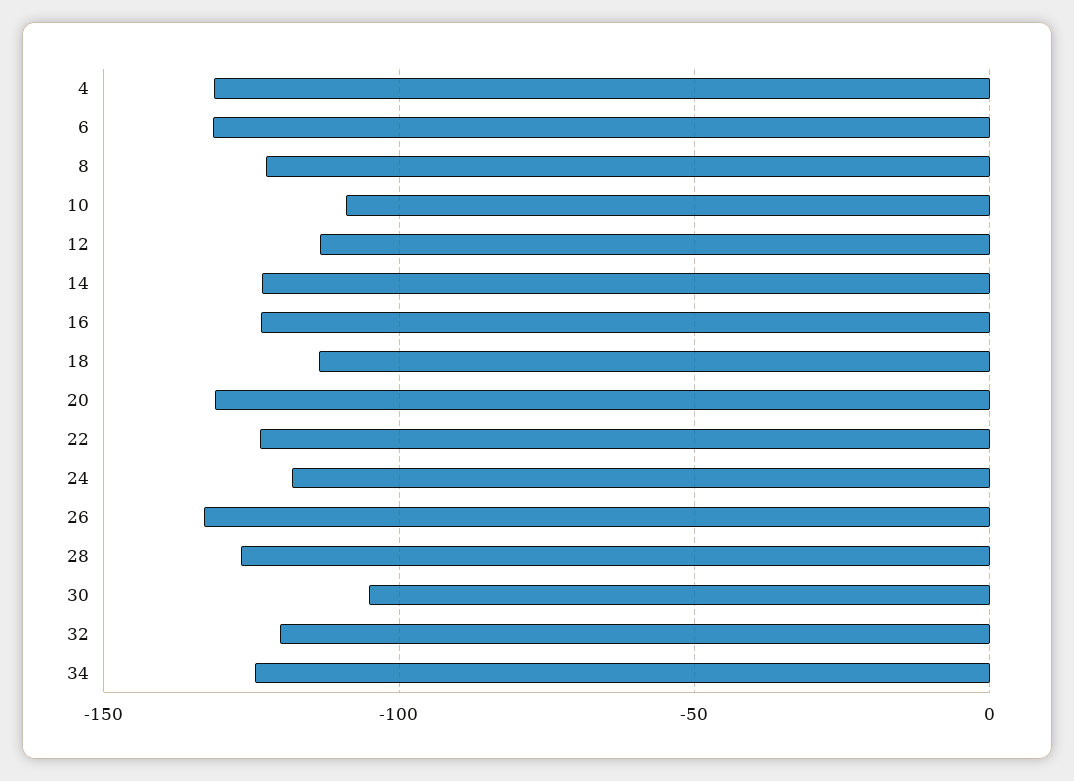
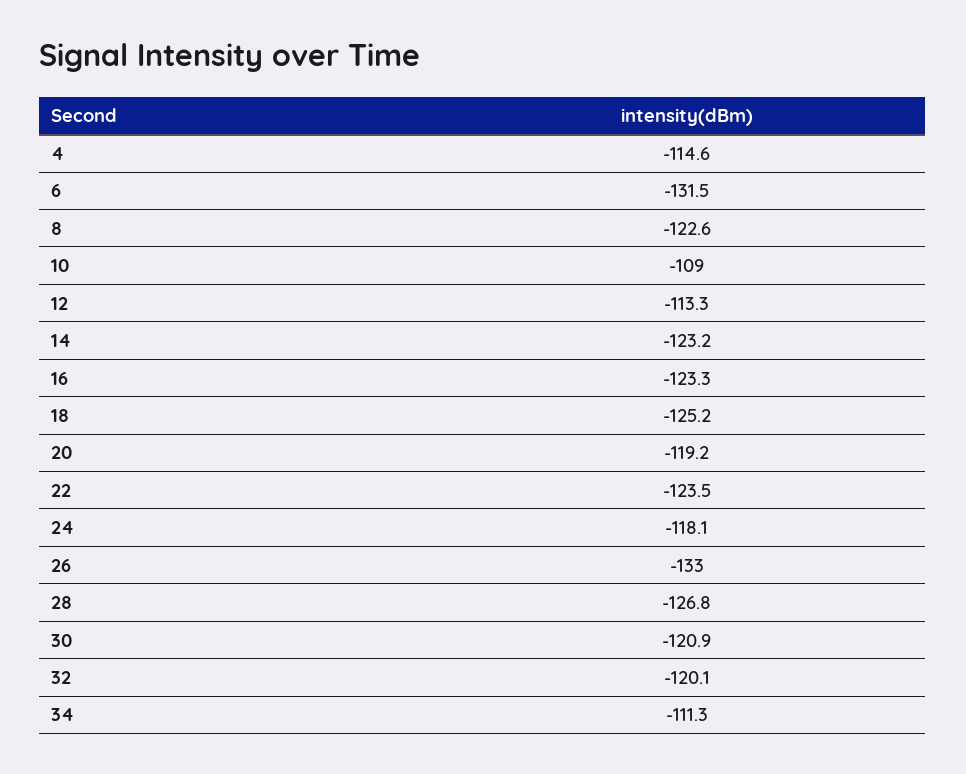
4: -130 -> -114.6
18: -115 -> -125.2
20: -130 -> -119.2
30: -105 -> -120.9
34: -125 -> -111.3

